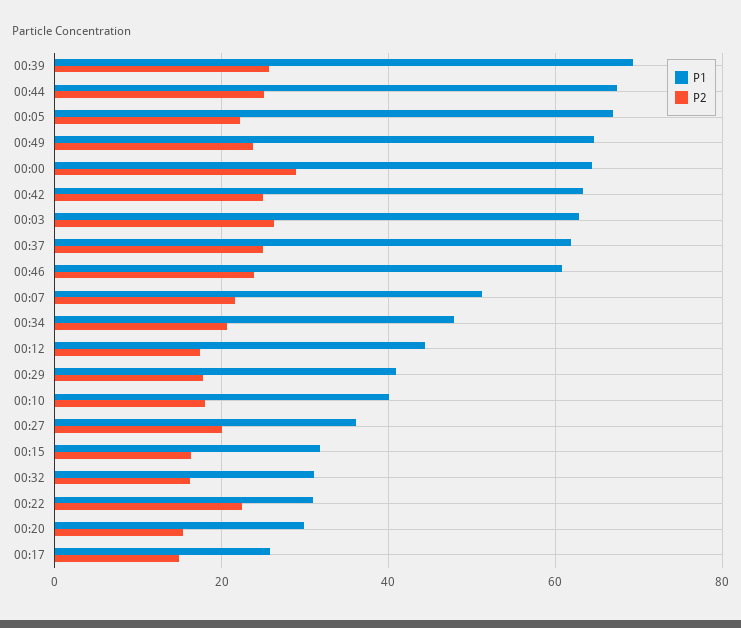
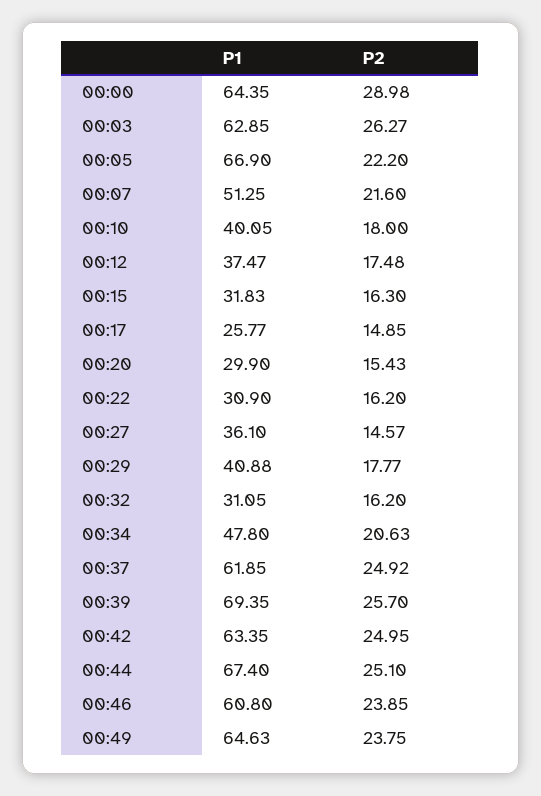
P1, 00:12: 44 -> 37.47
P2, 00:27: 20 -> 14.57
P2, 00:22: 22 -> 16.2

